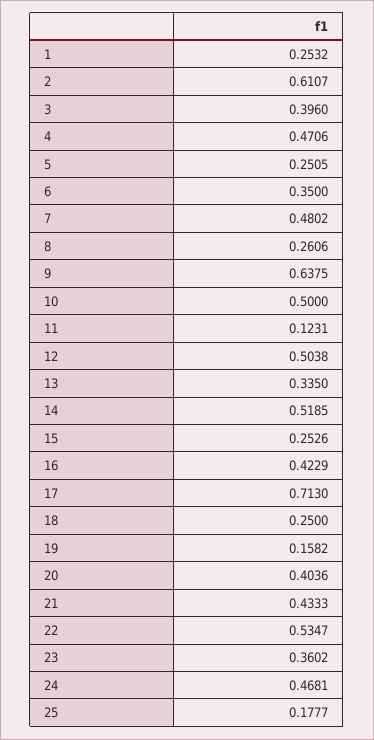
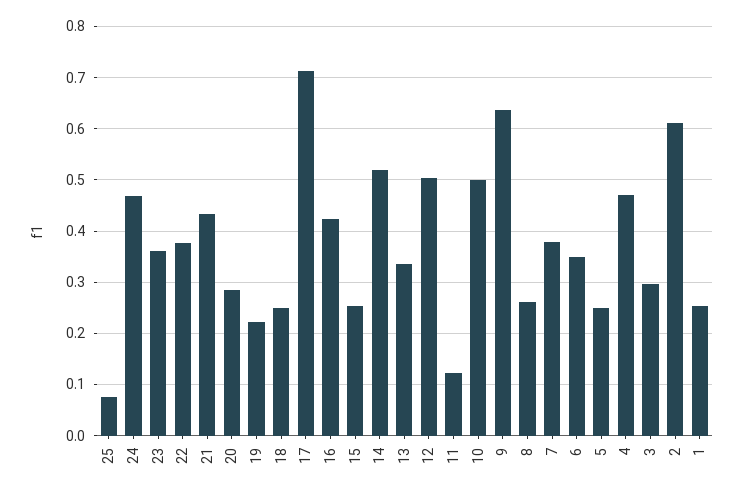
3: 0.396 -> 0.3
7: 0.4802 -> 0.38
19: 0.1582 -> 0.22
20: 0.4036 -> 0.28
22: 0.5347 -> 0.38
25: 0.1777 -> 0.08

